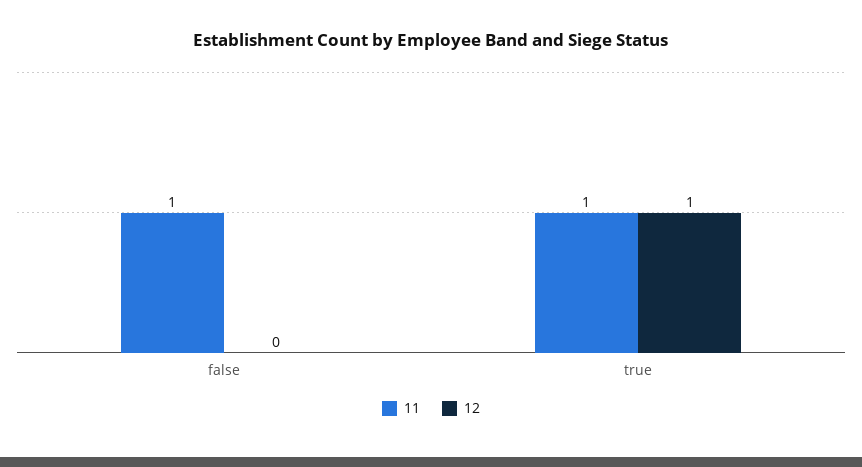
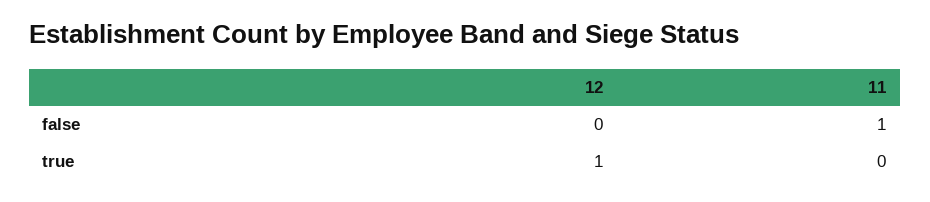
11, true: 1 -> 0

